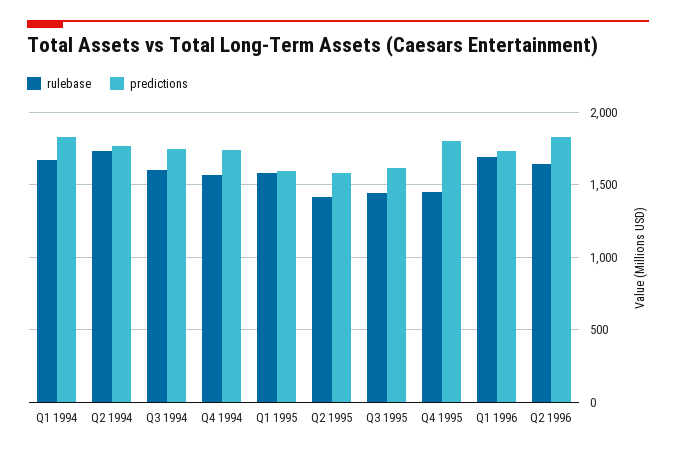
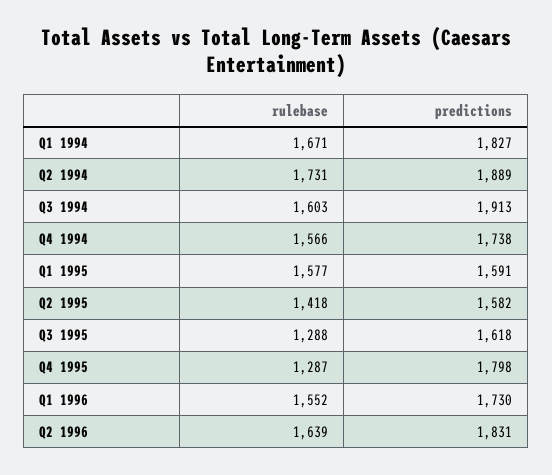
predictions, Q2 1994: 1750 -> 1889
predictions, Q3 1994: 1750 -> 1913
rulebase, Q3 1995: 1450 -> 1288
rulebase, Q4 1995: 1450 -> 1287
rulebase, Q1 1996: 1700 -> 1552

